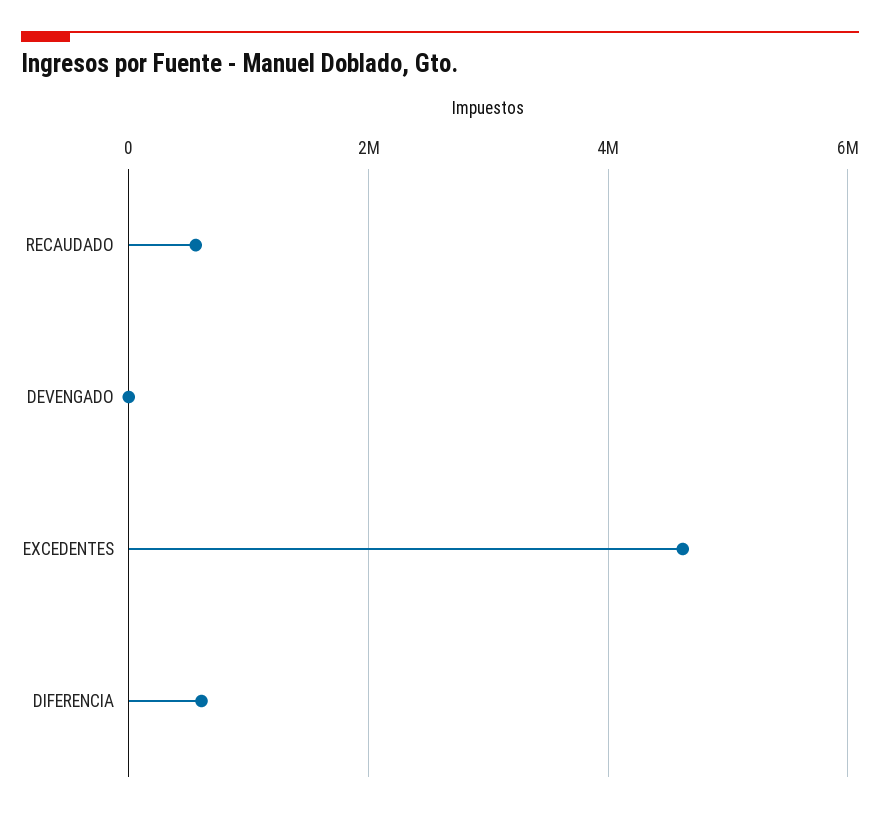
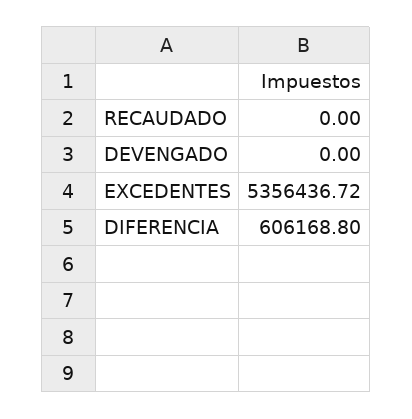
RECAUDADO: 600000 -> 0
EXCEDENTES: 4600000 -> 5356436.72

